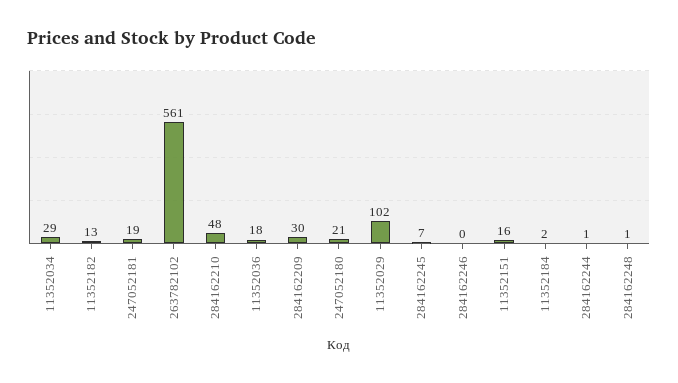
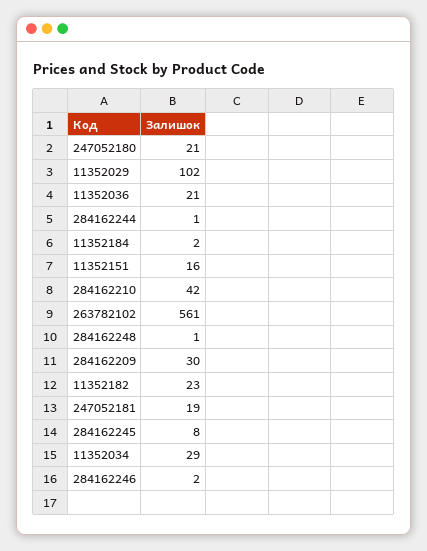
11352182: 13 -> 23
284162210: 48 -> 42
11352036: 18 -> 21
284162245: 7 -> 8
284162246: 0 -> 2

